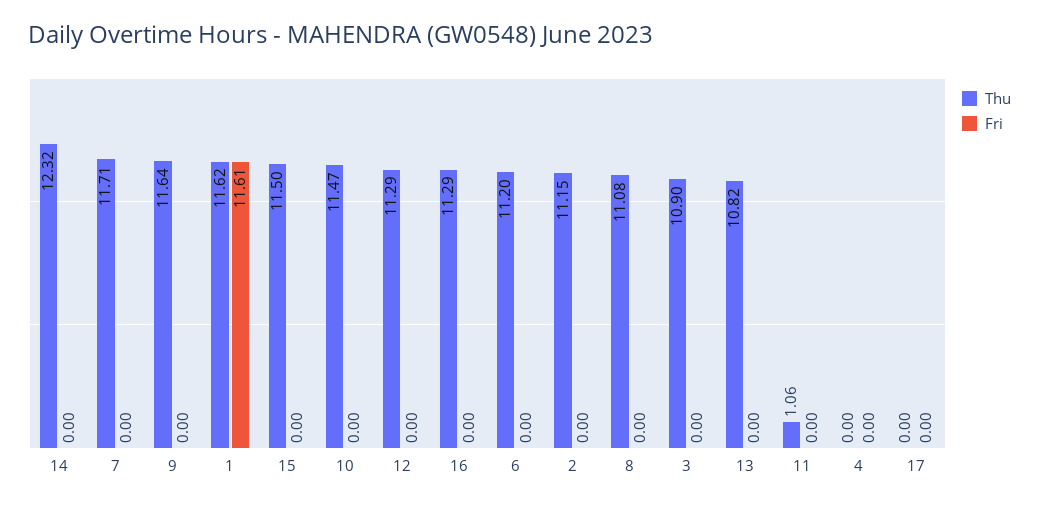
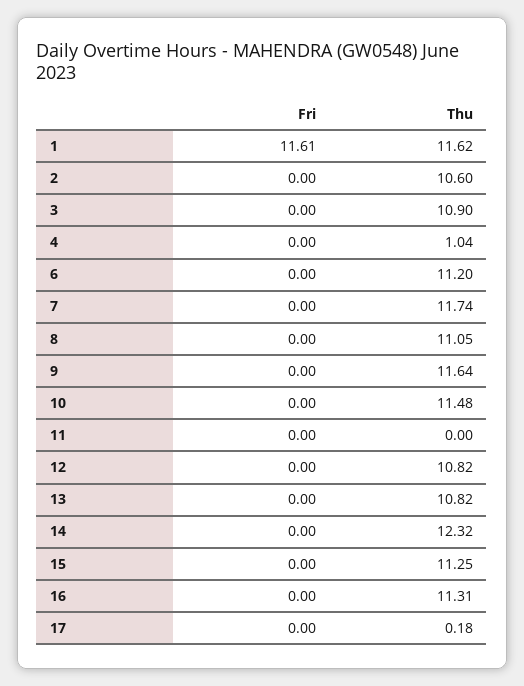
Thu, 7: 11.71 -> 11.74
Thu, 15: 11.5 -> 11.25
Thu, 10: 11.47 -> 11.48
Thu, 12: 11.29 -> 10.82
Thu, 16: 11.29 -> 11.31
Thu, 2: 11.15 -> 10.6
Thu, 8: 11.08 -> 11.05
Thu, 11: 1.06 -> 0
Thu, 4: 0 -> 1.04
Thu, 17: 0 -> 0.18

